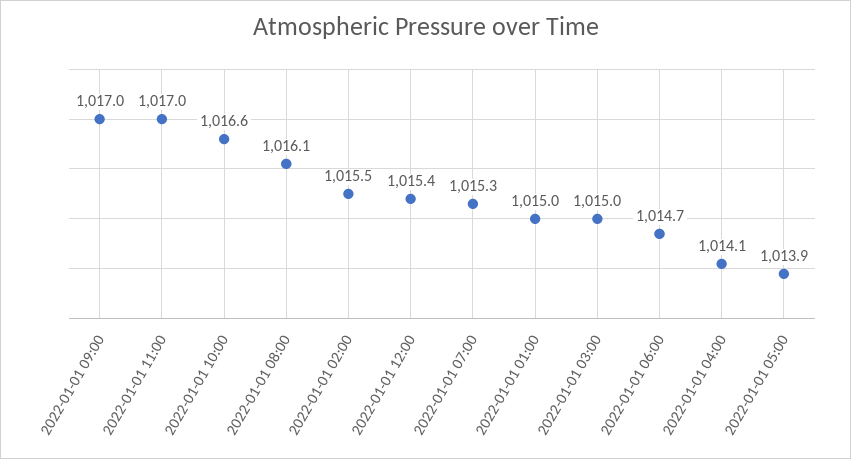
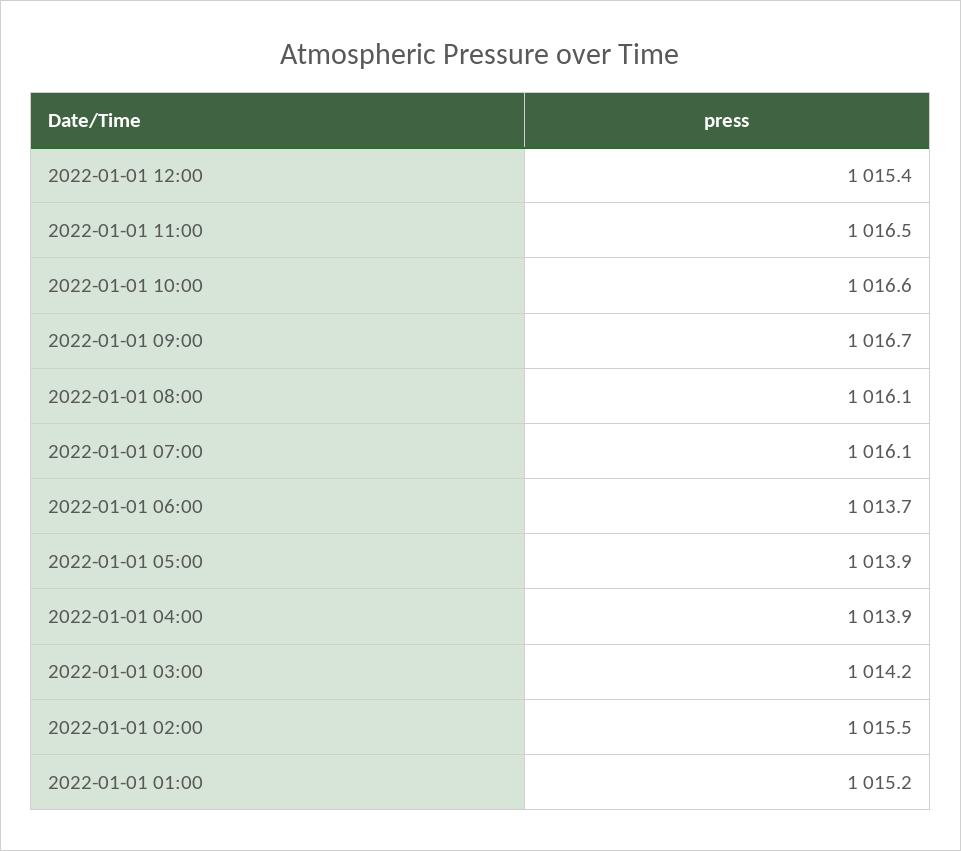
2022-01-01 09:00: 1017 -> 1016.7
2022-01-01 11:00: 1017 -> 1016.5
2022-01-01 07:00: 1015.3 -> 1016.1
2022-01-01 01:00: 1015 -> 1015.2
2022-01-01 03:00: 1015 -> 1014.2
2022-01-01 06:00: 1014.7 -> 1013.7
2022-01-01 04:00: 1014.1 -> 1013.9

